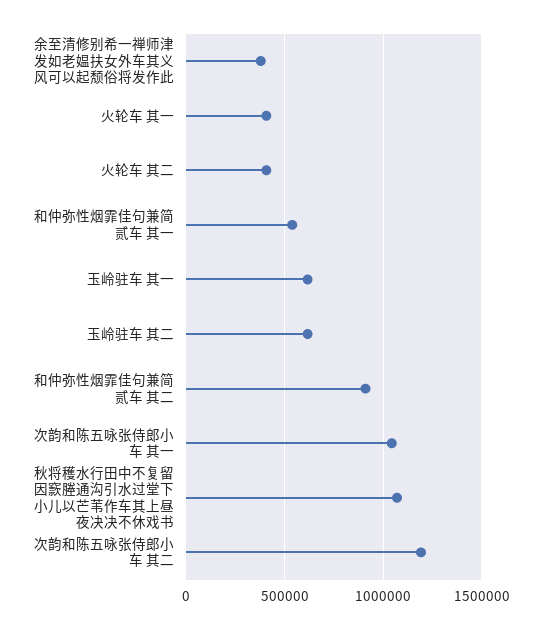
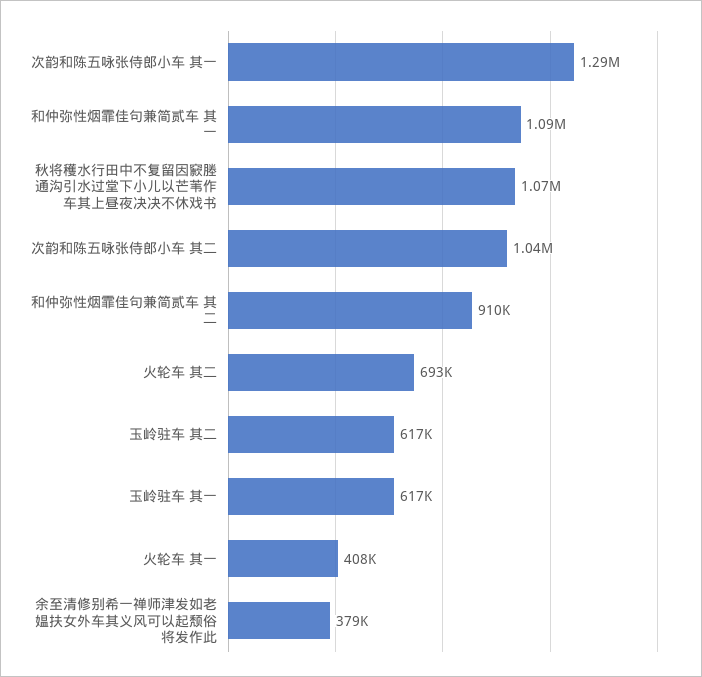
火轮车 其二: 400000 -> 693000
和仲弥性烟霏佳句兼简贰车 其一: 550000 -> 1090000
次韵和陈五咏张侍郎小车 其一: 1050000 -> 1290000
次韵和陈五咏张侍郎小车 其二: 1200000 -> 1040000

